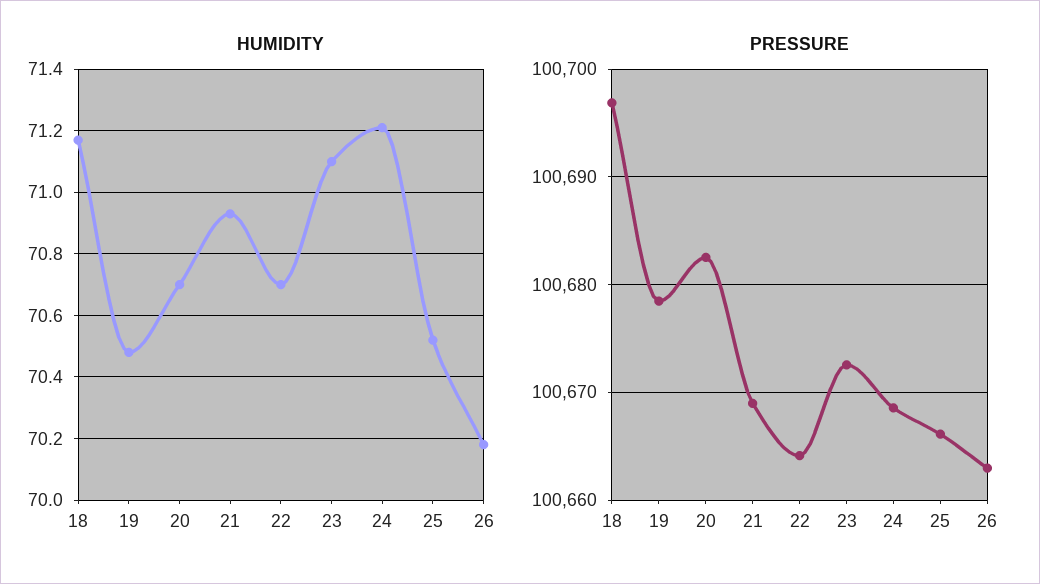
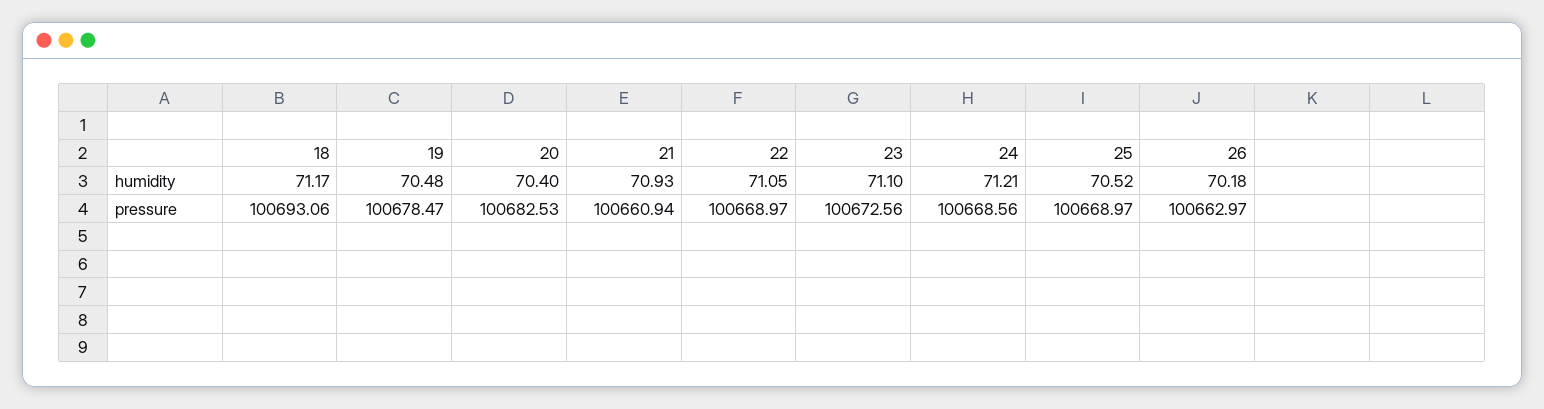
HUMIDITY, 20: 70.7 -> 70.4
HUMIDITY, 22: 70.7 -> 71.05
PRESSURE, 18: 100697 -> 100693.06
PRESSURE, 21: 100669 -> 100660.94
PRESSURE, 22: 100664 -> 100668.97
PRESSURE, 25: 100666 -> 100668.97

